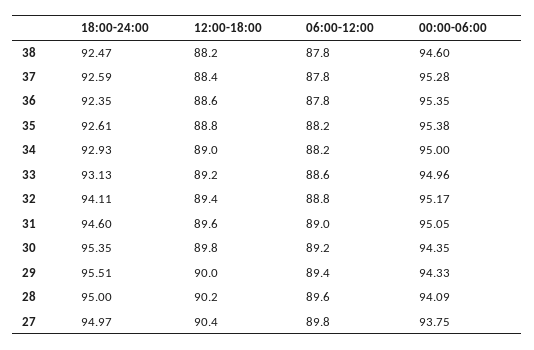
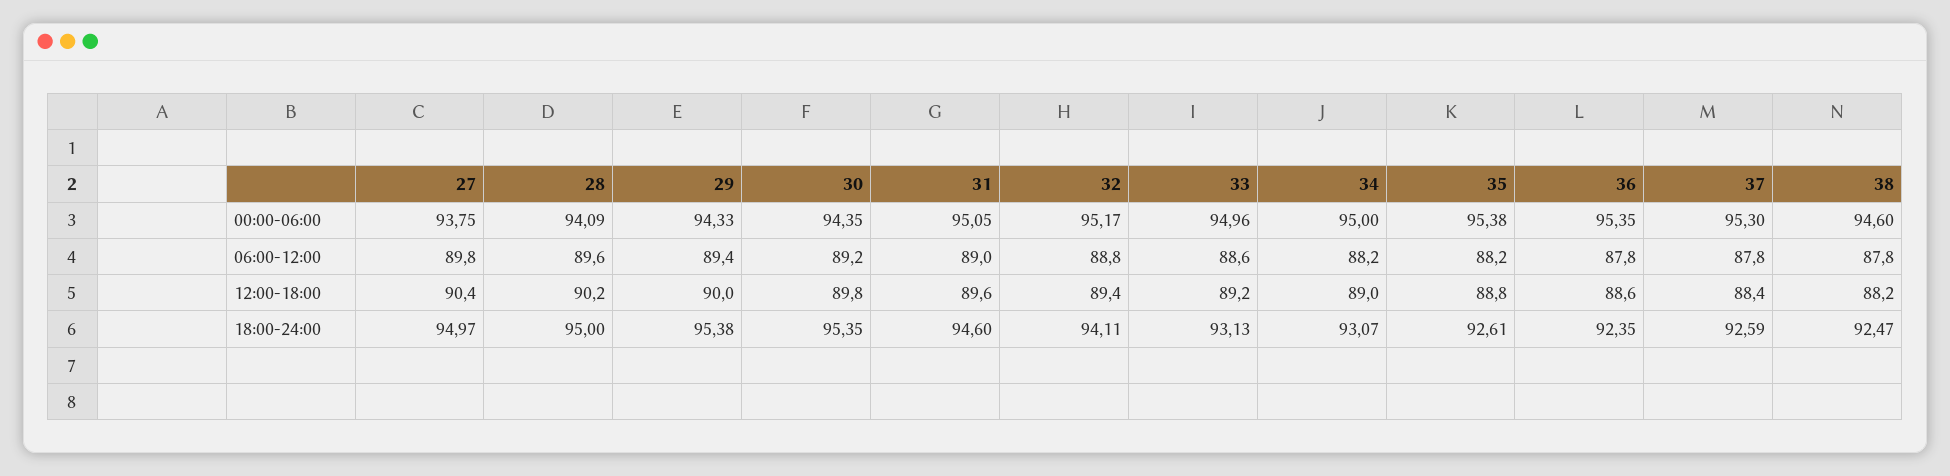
00:00-06:00, 37: 95.28 -> 95.3
18:00-24:00, 34: 92.93 -> 93.07
18:00-24:00, 29: 95.51 -> 95.38

